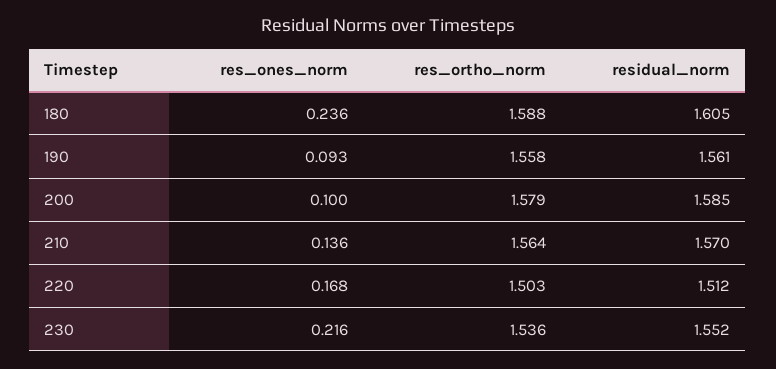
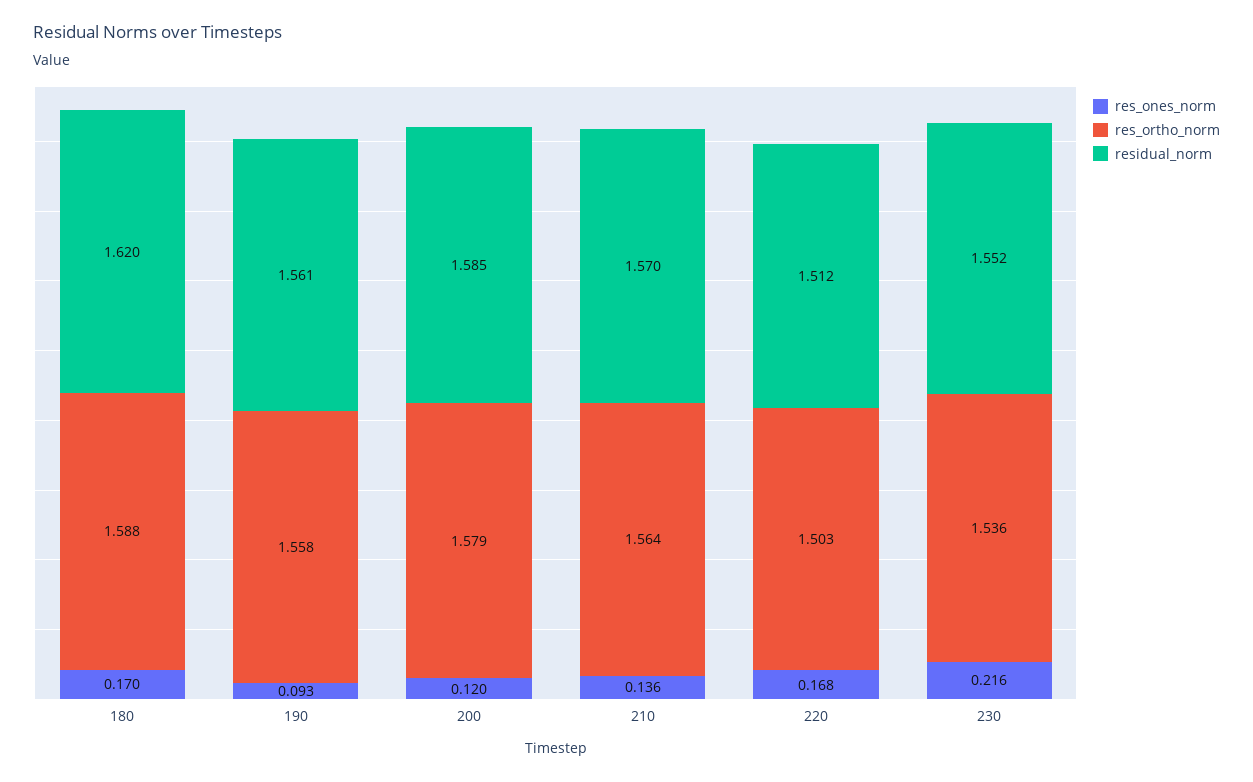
res_ones_norm, 180: 0.236 -> 0.17
residual_norm, 180: 1.605 -> 1.62
res_ones_norm, 200: 0.1 -> 0.12

